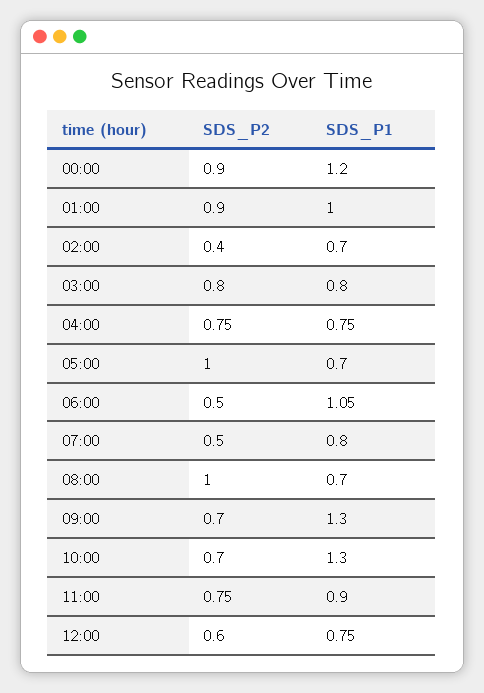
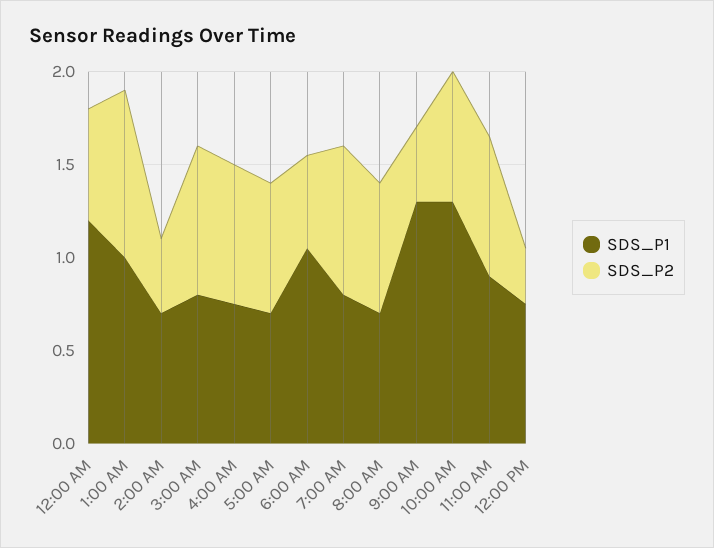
SDS_P2, 00:00: 0.9 -> 0.6
SDS_P2, 05:00: 1 -> 0.7
SDS_P2, 07:00: 0.5 -> 0.8
SDS_P2, 08:00: 1 -> 0.7
SDS_P2, 09:00: 0.7 -> 0.4
SDS_P2, 12:00: 0.6 -> 0.3

